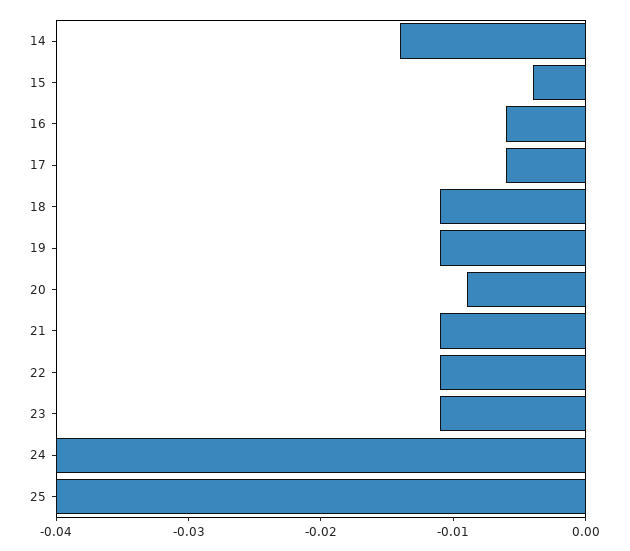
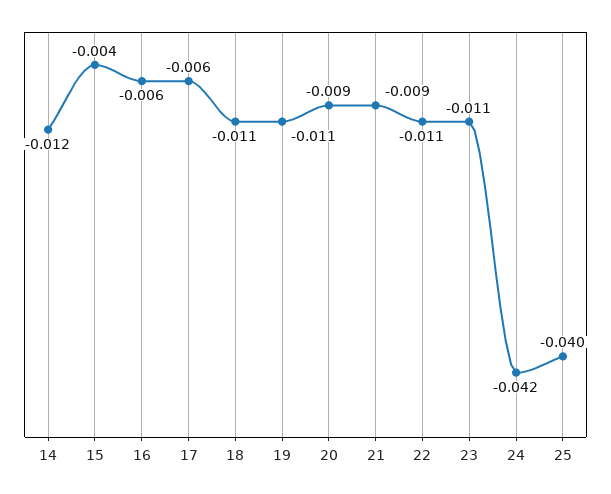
14: -0.014 -> -0.012
21: -0.011 -> -0.009
24: -0.04 -> -0.042

